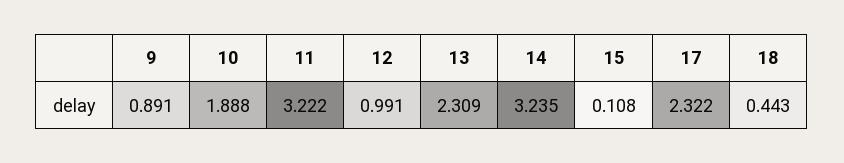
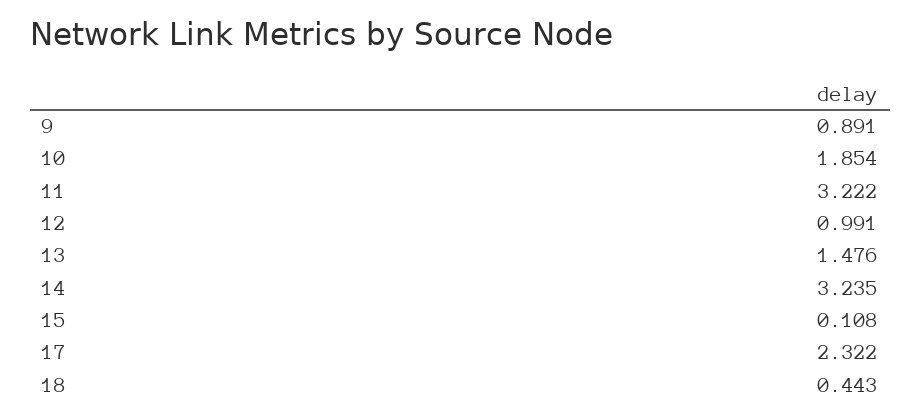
10: 1.888 -> 1.854
13: 2.309 -> 1.476

